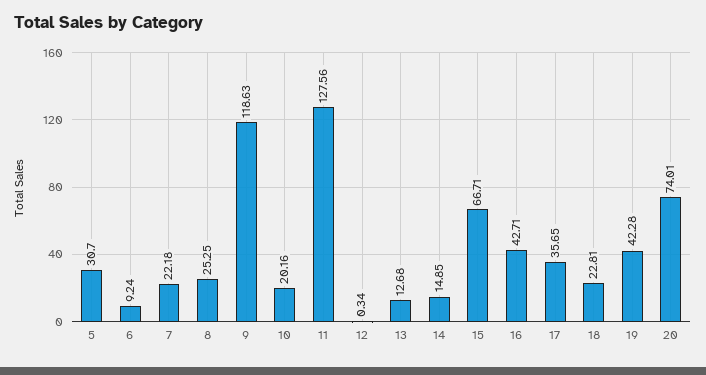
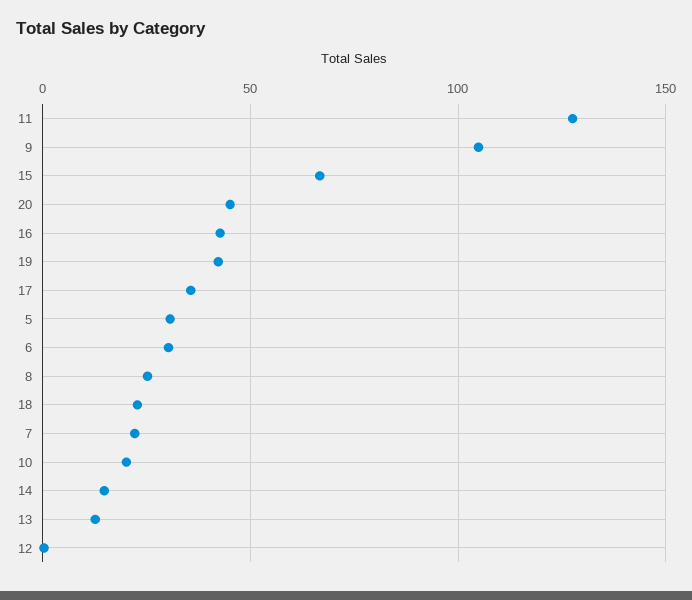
6: 9.24 -> 30
9: 118.63 -> 105
20: 74.01 -> 45

